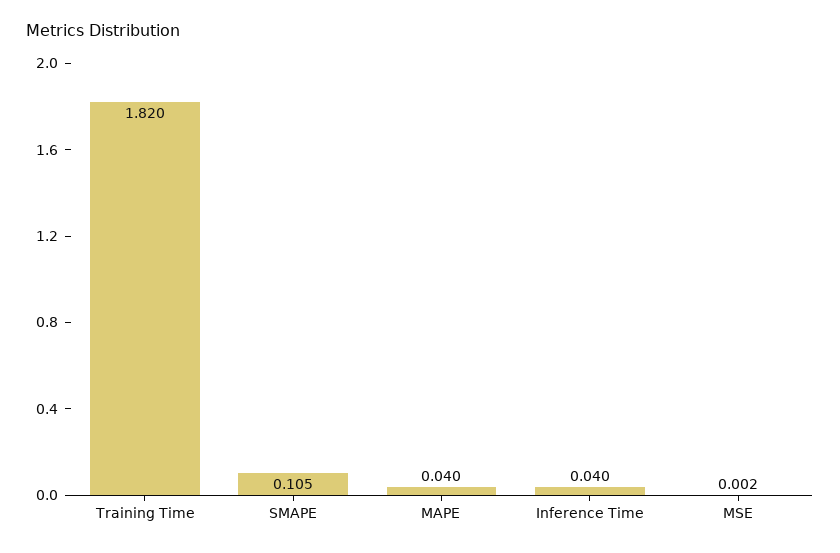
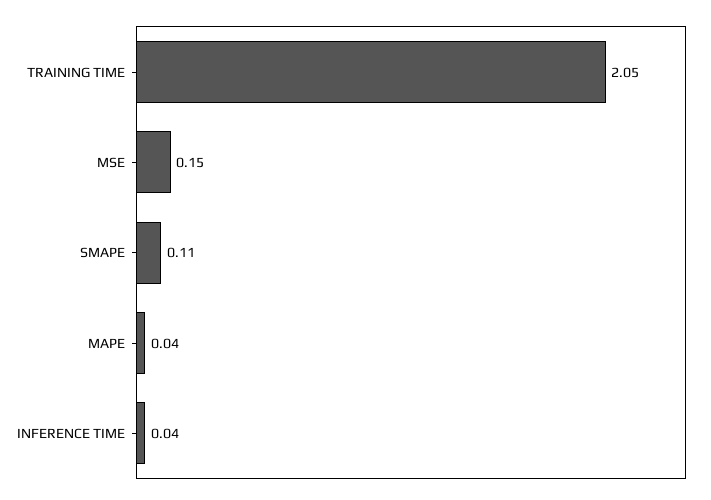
Training Time: 1.82 -> 2.05
MSE: 0.002 -> 0.15

